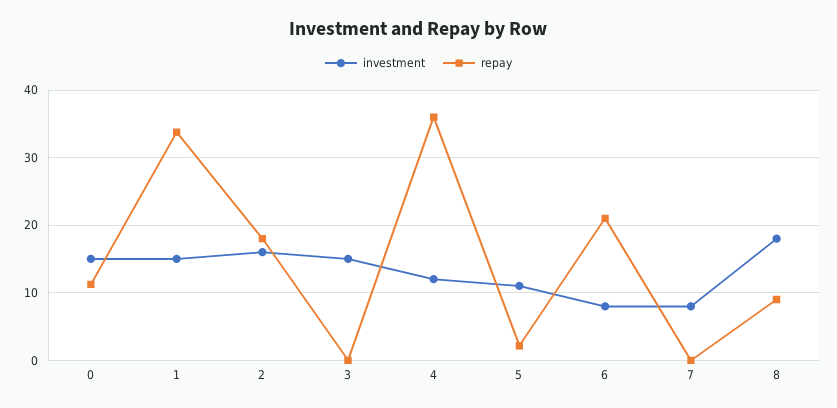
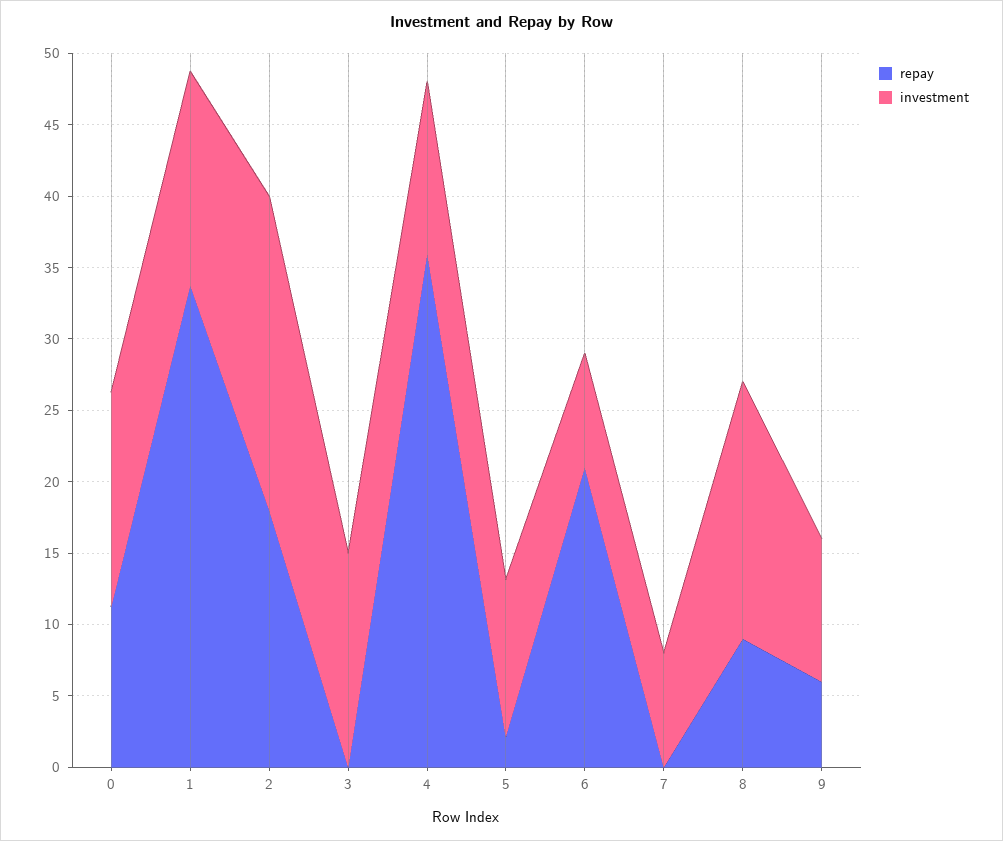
investment, 2: 16 -> 22
repay, 9: none -> 6
investment, 9: none -> 10

